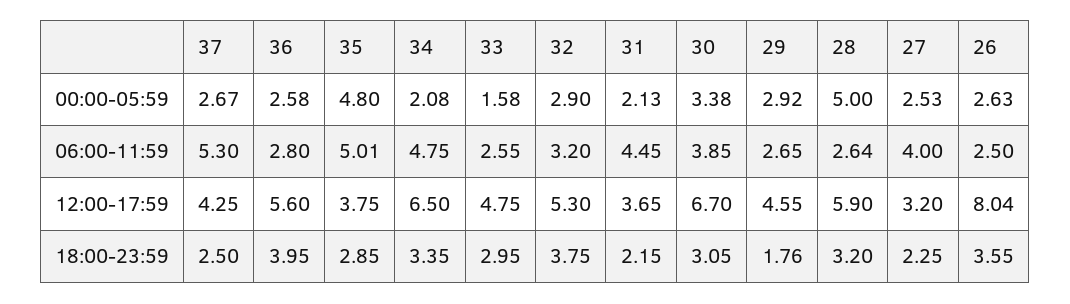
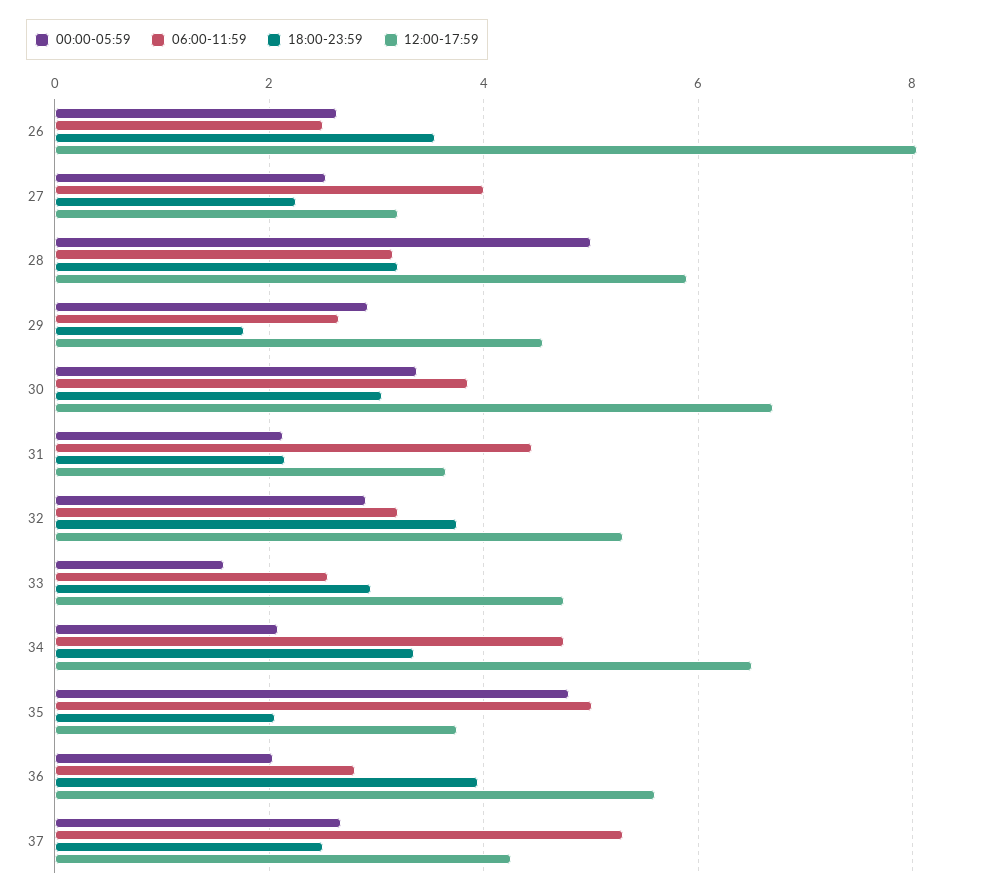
00:00-05:59, 36: 2.58 -> 2
06:00-11:59, 28: 2.64 -> 3.2
18:00-23:59, 35: 2.85 -> 2

